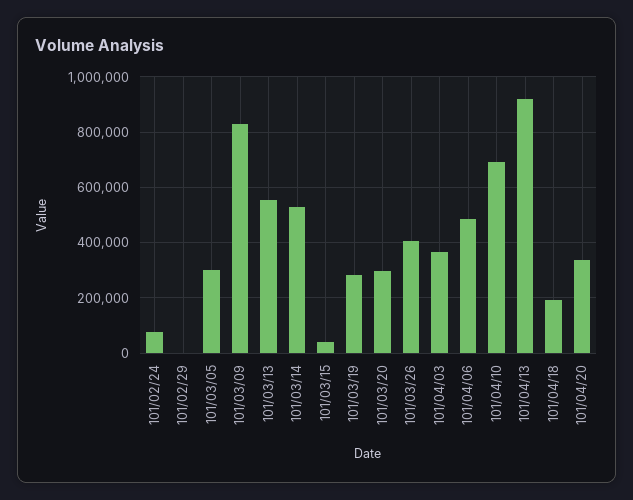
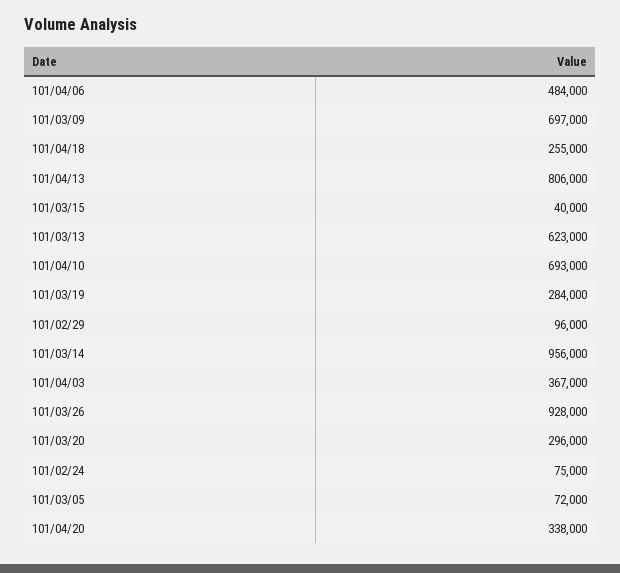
101/02/29: 0 -> 96000
101/03/05: 300000 -> 72000
101/03/09: 825000 -> 697000
101/03/13: 550000 -> 623000
101/03/14: 525000 -> 956000
101/03/26: 400000 -> 928000
101/04/13: 925000 -> 806000
101/04/18: 200000 -> 255000

